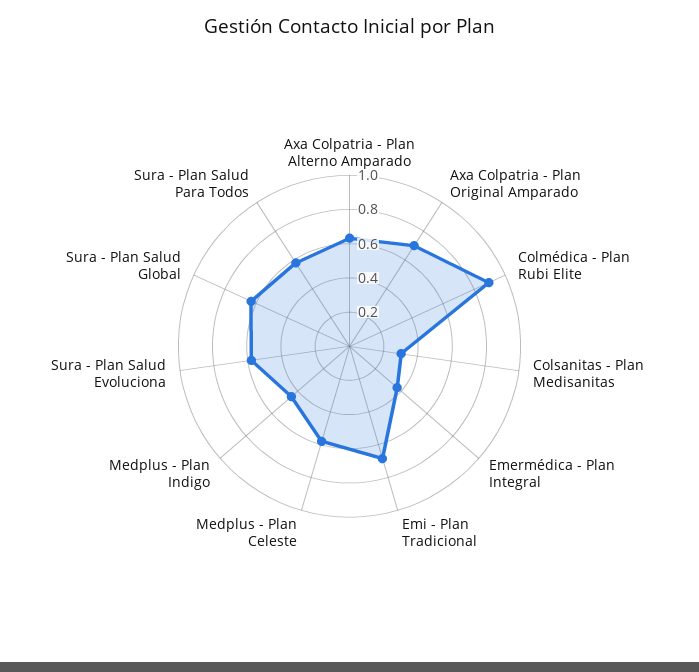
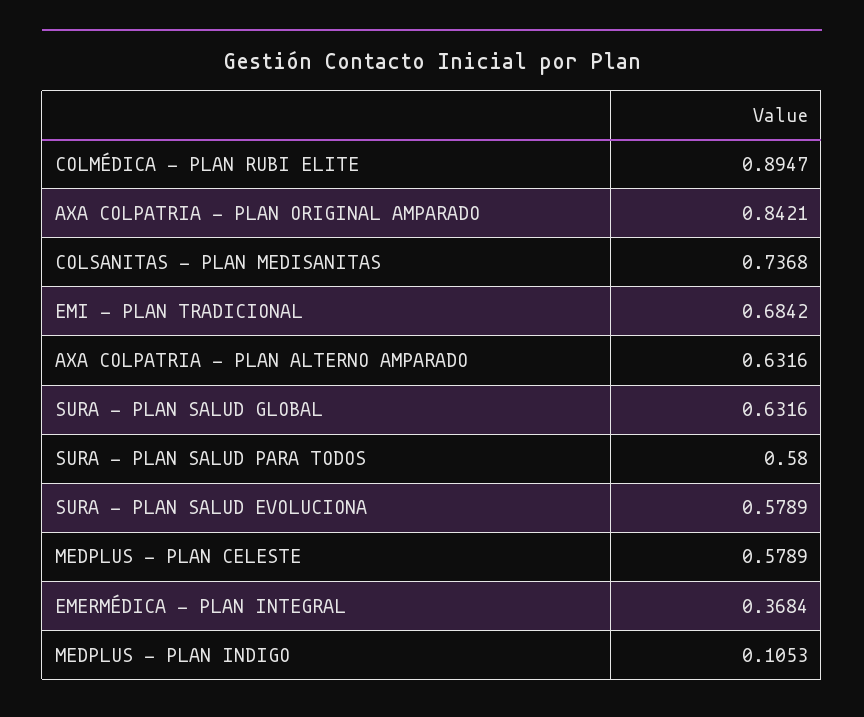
Axa Colpatria - Plan Original Amparado: 0.7 -> 0.8421
Colsanitas - Plan Medisanitas: 0.3 -> 0.7368
Medplus - Plan Indigo: 0.45 -> 0.1053

